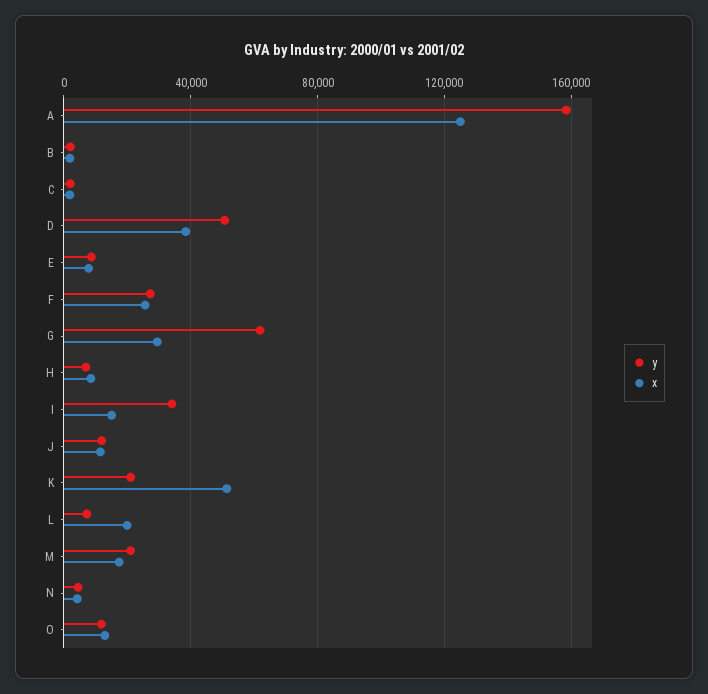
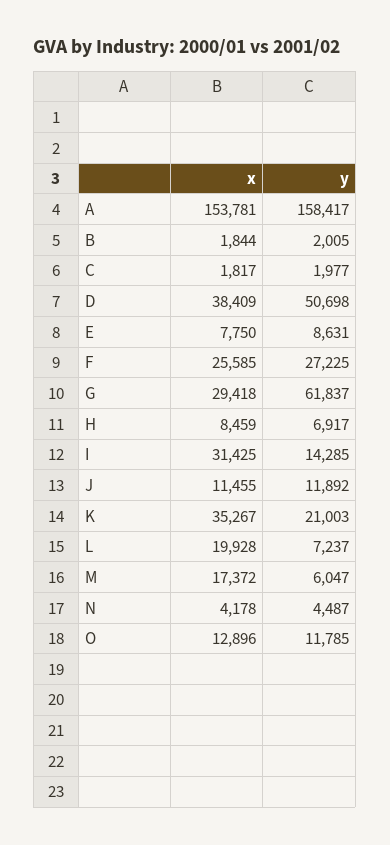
x, A: 125000 -> 153781
y, I: 35000 -> 14285
x, I: 15000 -> 31425
x, K: 50000 -> 35267
y, M: 20000 -> 6047

